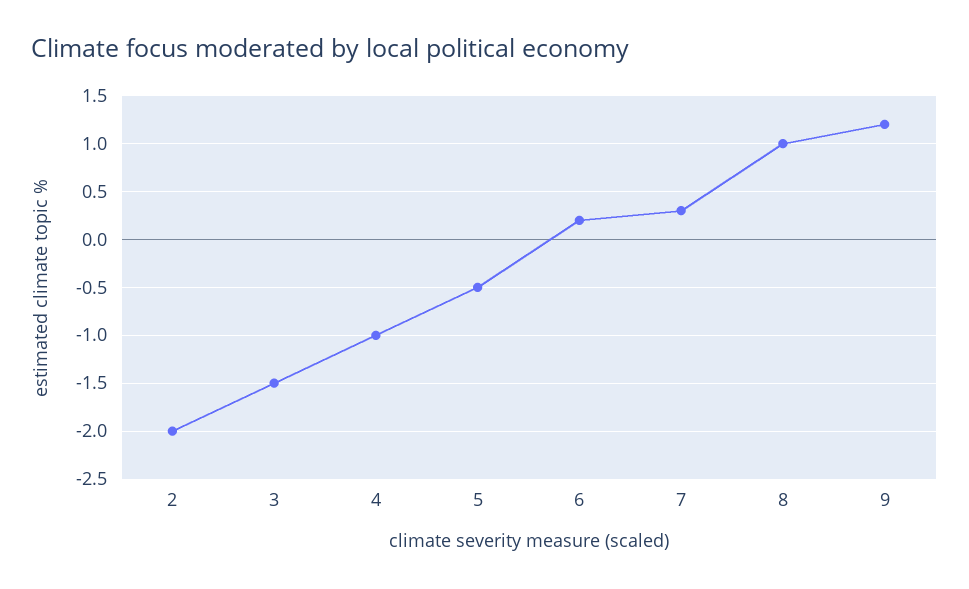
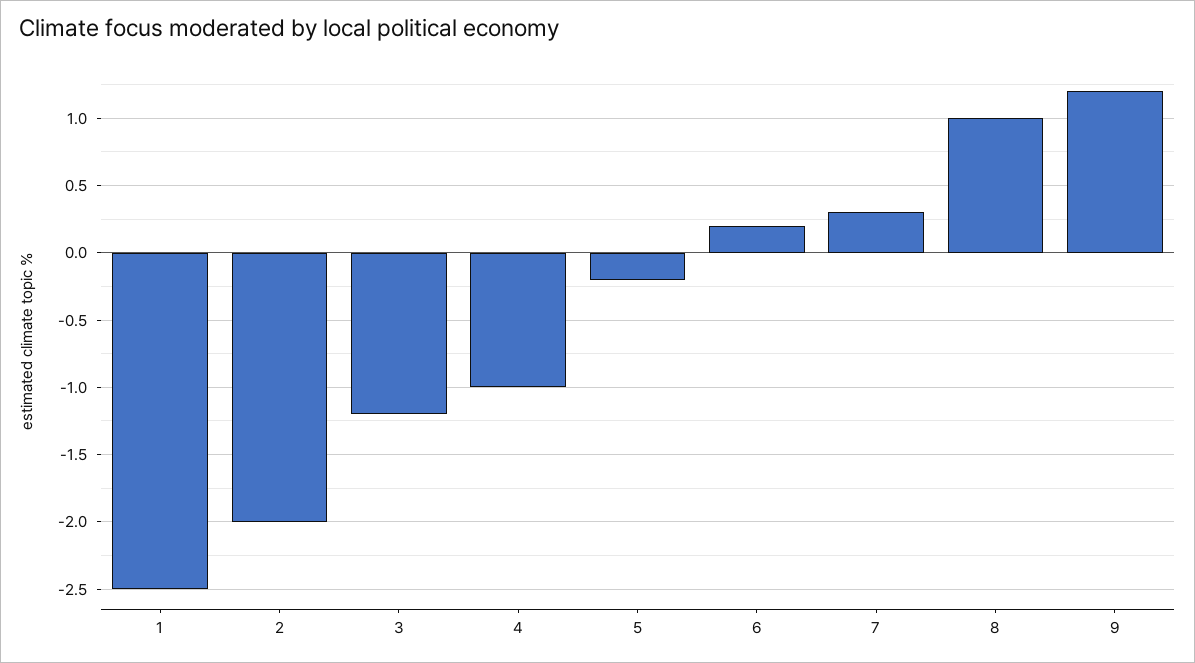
3: -1.5 -> -1.2
5: -0.5 -> -0.2
1: none -> -2.5

